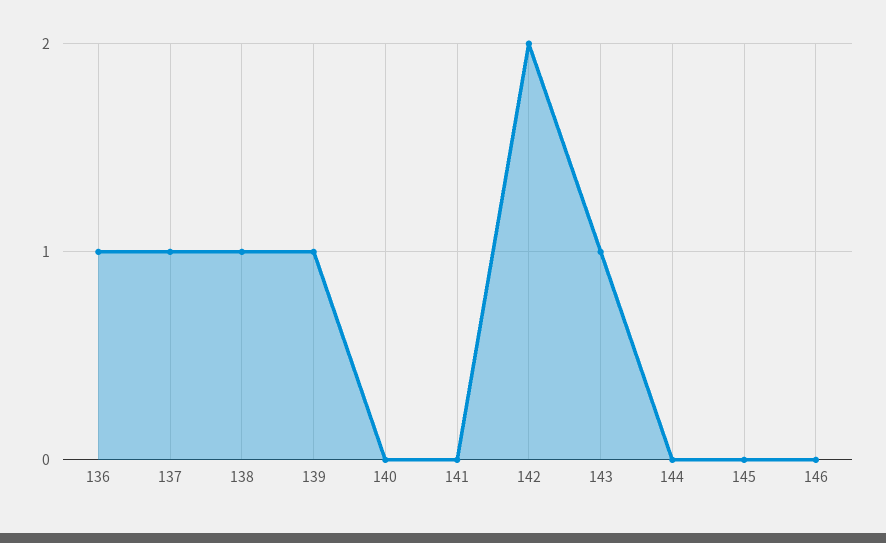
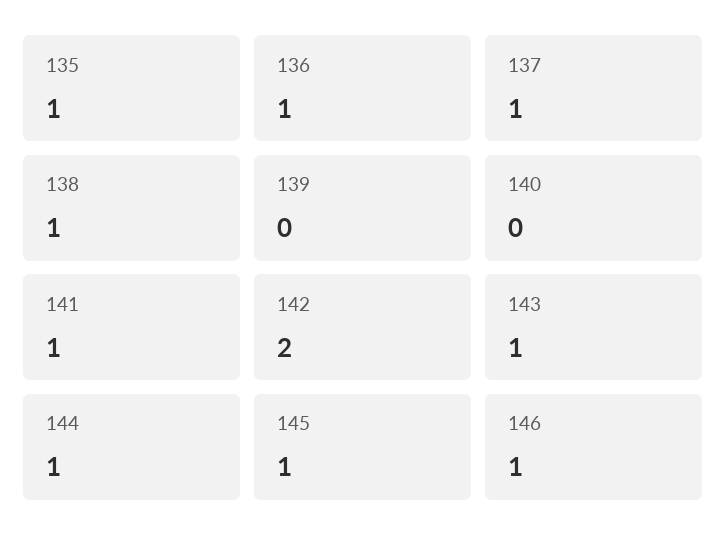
139: 1 -> 0
141: 0 -> 1
144: 0 -> 1
145: 0 -> 1
146: 0 -> 1
135: none -> 1

